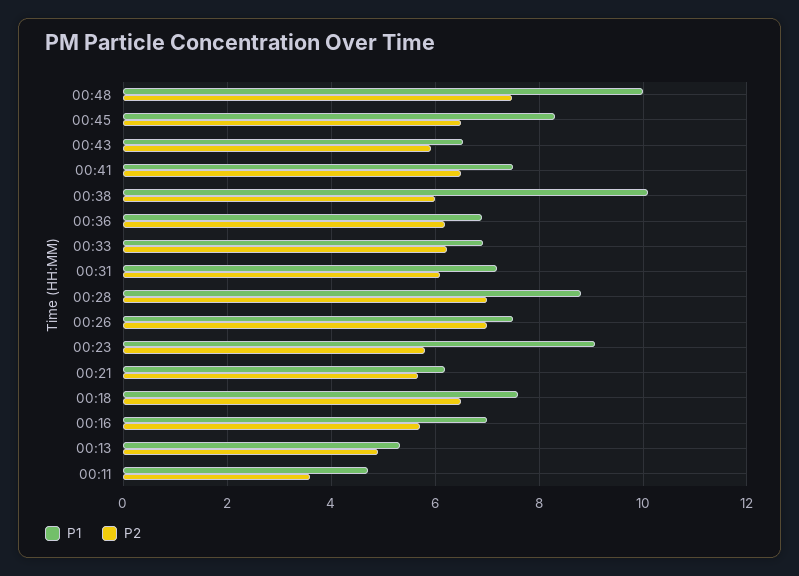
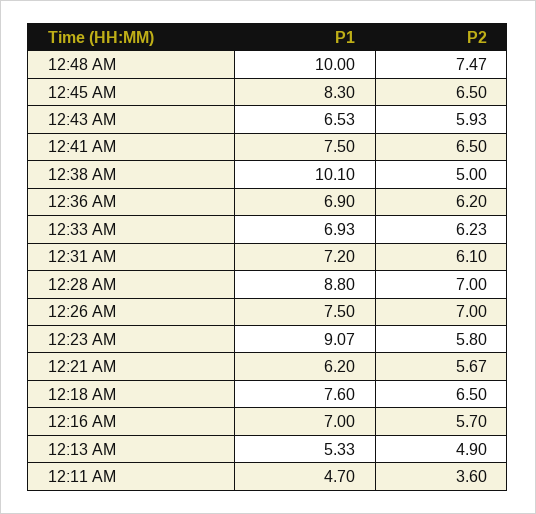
P2, 00:38: 6 -> 5

